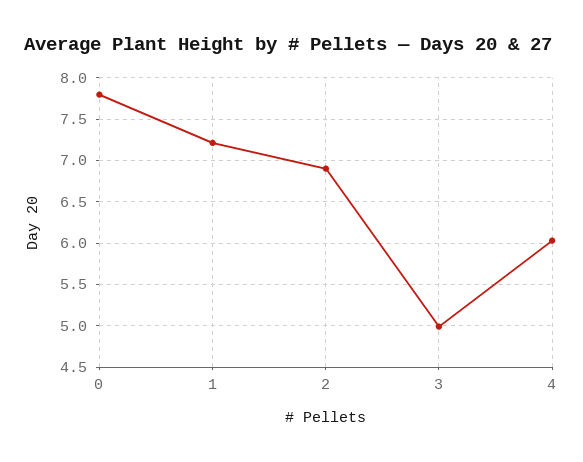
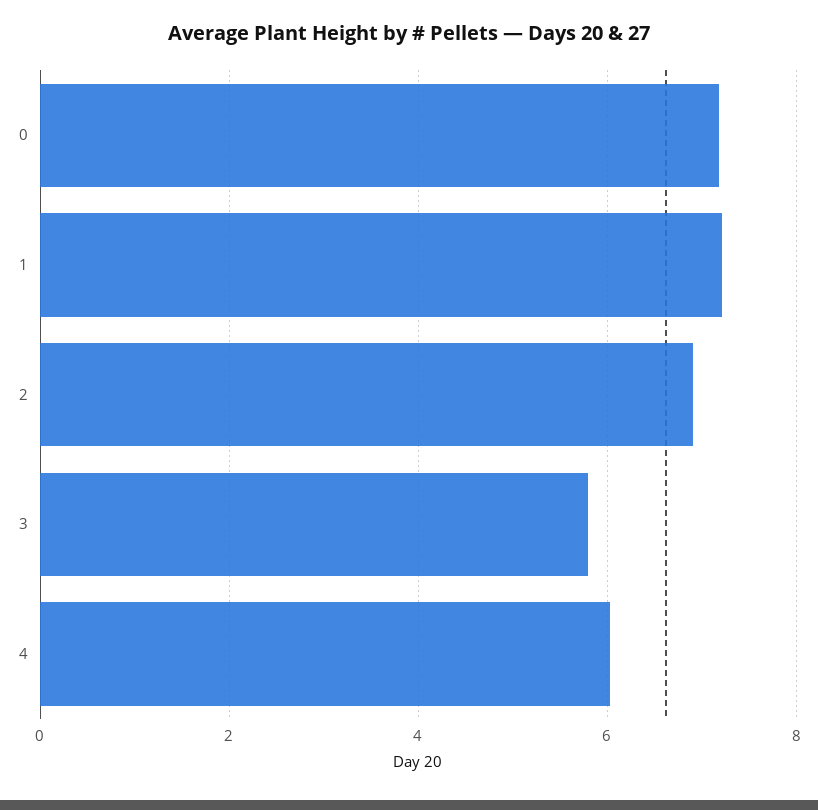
0: 7.8 -> 7.2
3: 5 -> 5.8

